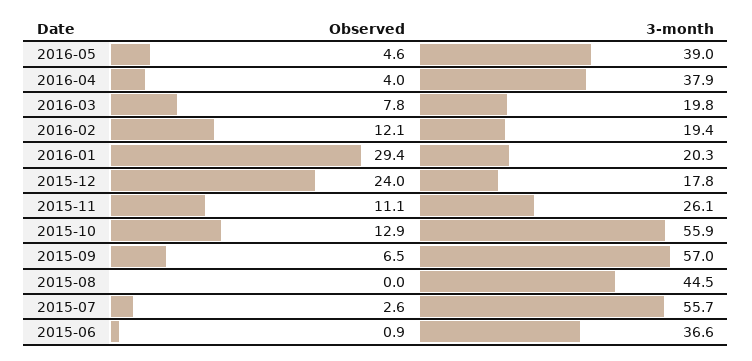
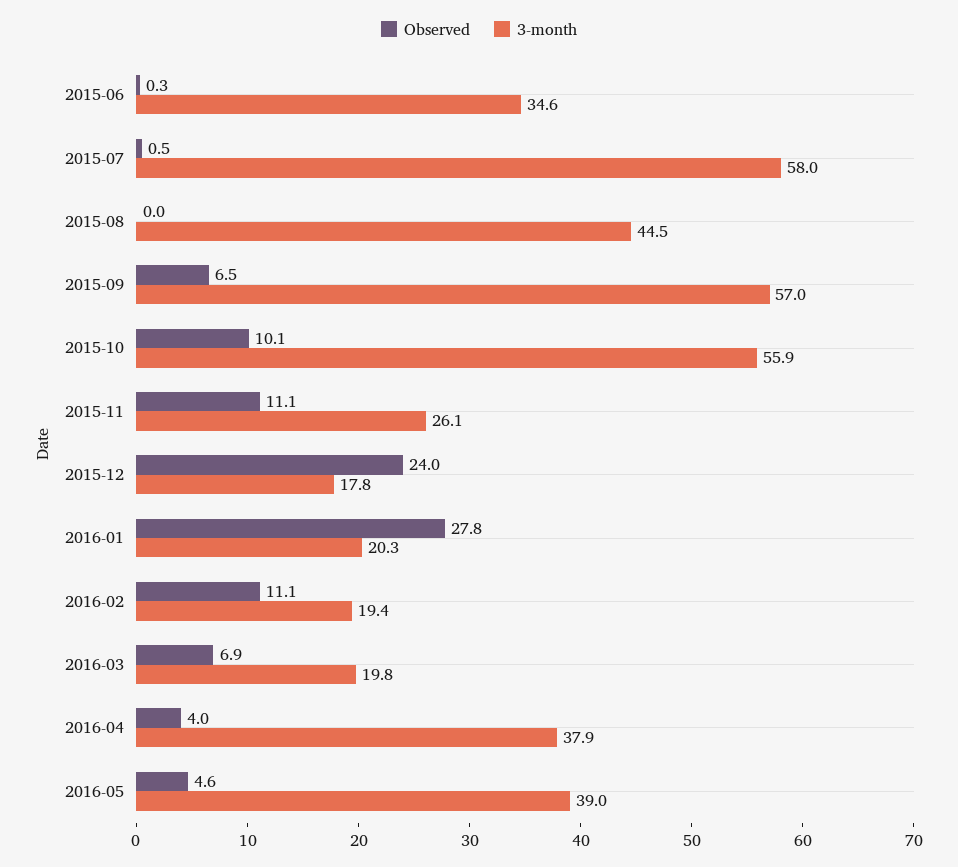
Observed, 2016-03: 7.8 -> 6.9
Observed, 2016-02: 12.1 -> 11.1
Observed, 2016-01: 29.4 -> 27.8
Observed, 2015-10: 12.9 -> 10.1
Observed, 2015-07: 2.6 -> 0.5
3-month, 2015-07: 55.7 -> 58
Observed, 2015-06: 0.9 -> 0.3
3-month, 2015-06: 36.6 -> 34.6

